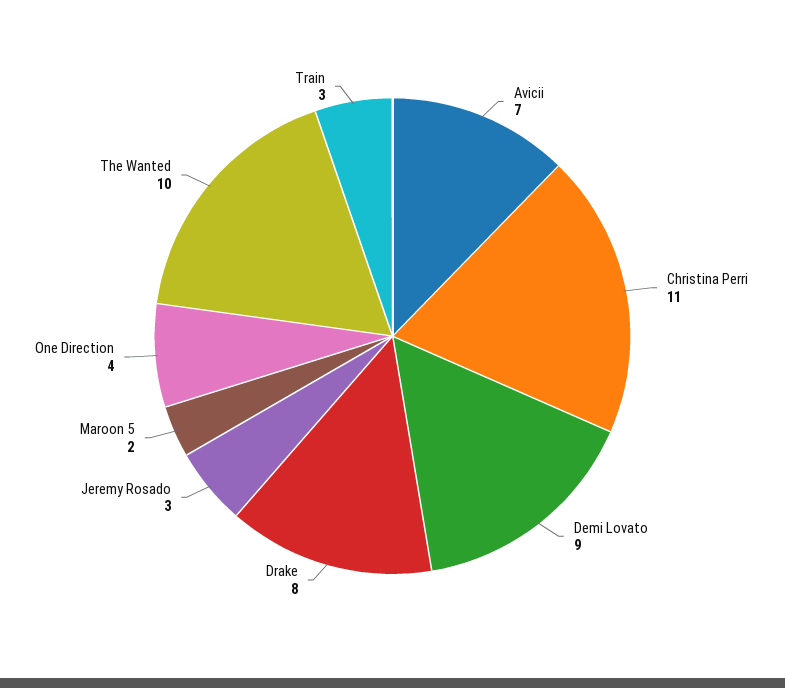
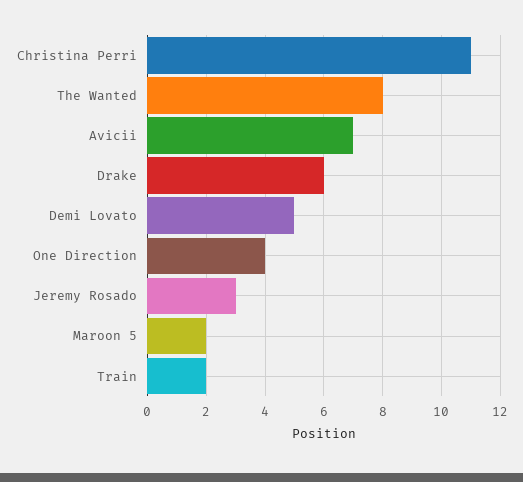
Demi Lovato: 9 -> 5
Drake: 8 -> 6
The Wanted: 10 -> 8
Train: 3 -> 2

